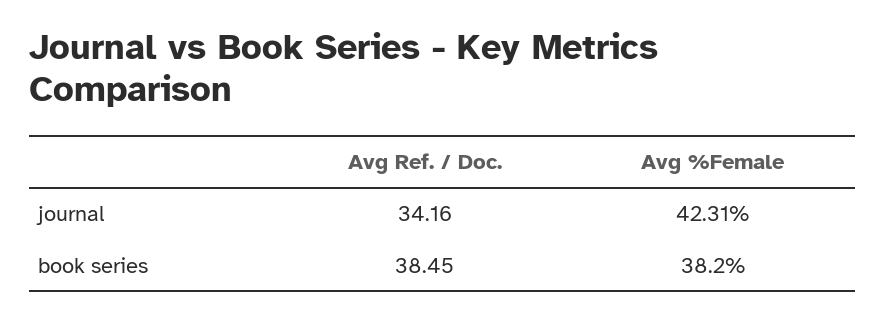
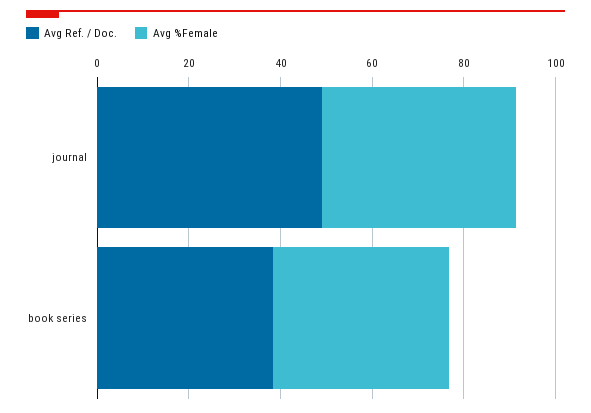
Avg Ref. / Doc., journal: 34.16 -> 50

